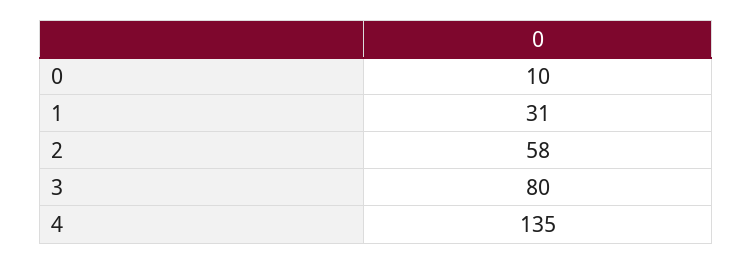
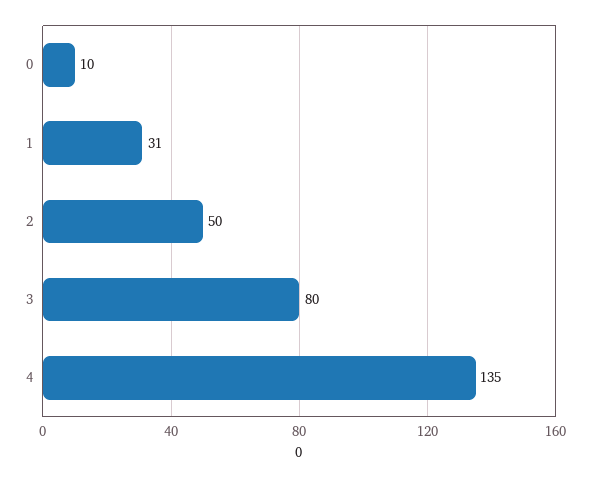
2: 58 -> 50

